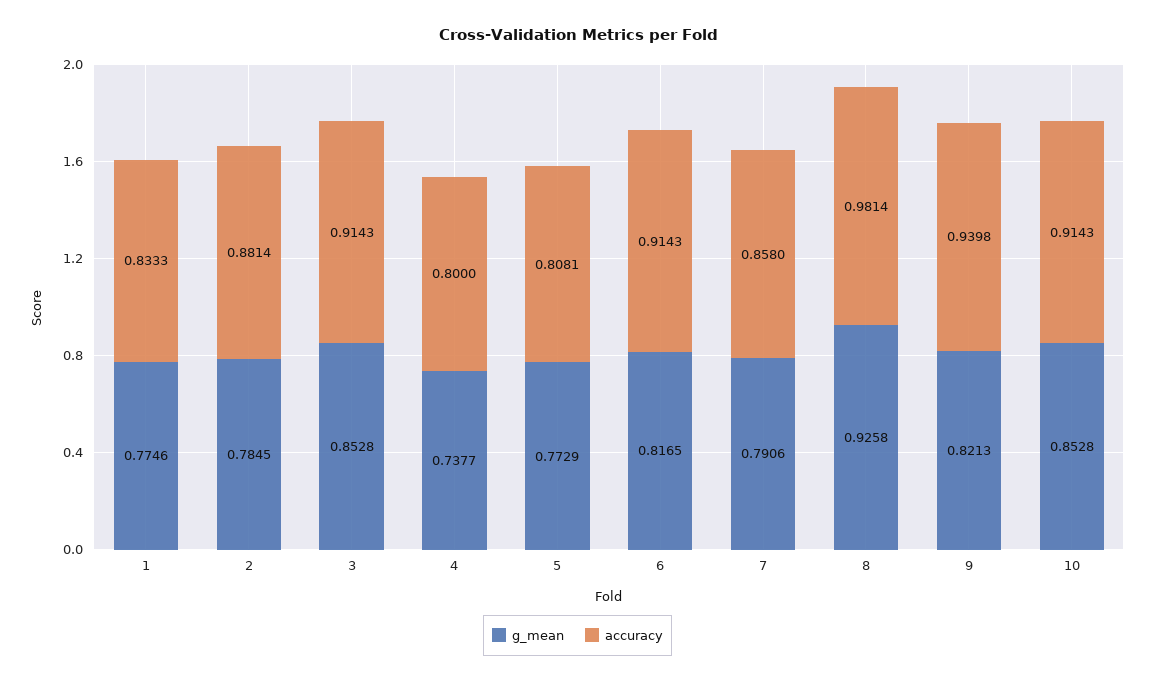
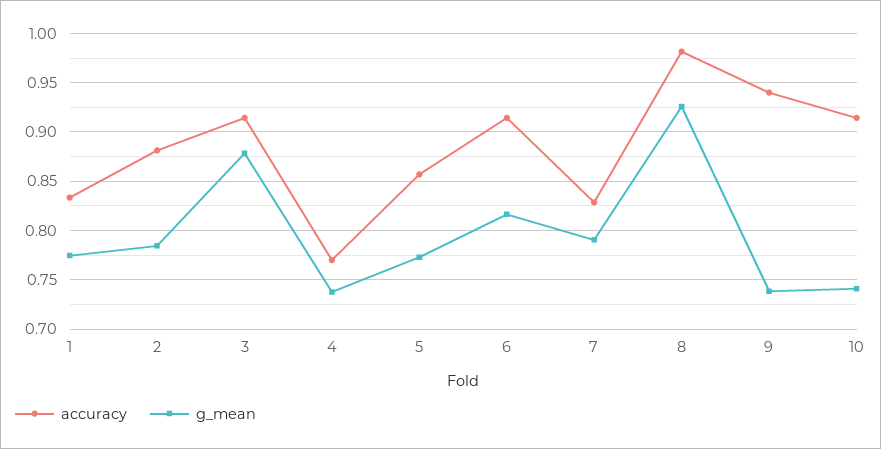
g_mean, 3: 0.8528 -> 0.88
accuracy, 4: 0.8 -> 0.77
accuracy, 5: 0.8081 -> 0.86
accuracy, 7: 0.858 -> 0.83
g_mean, 9: 0.8213 -> 0.74
g_mean, 10: 0.8528 -> 0.74

